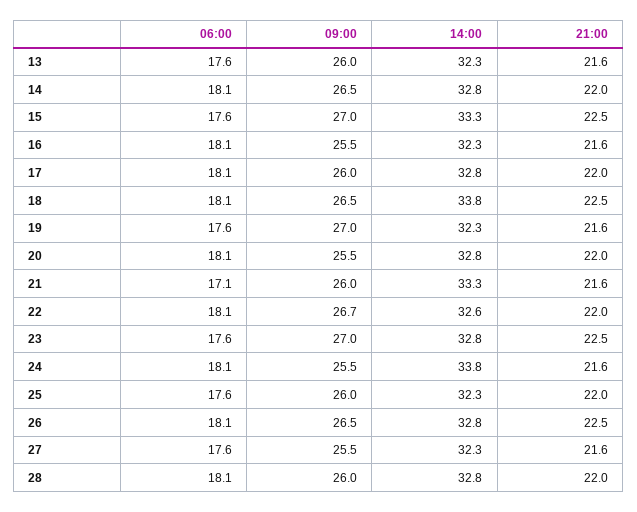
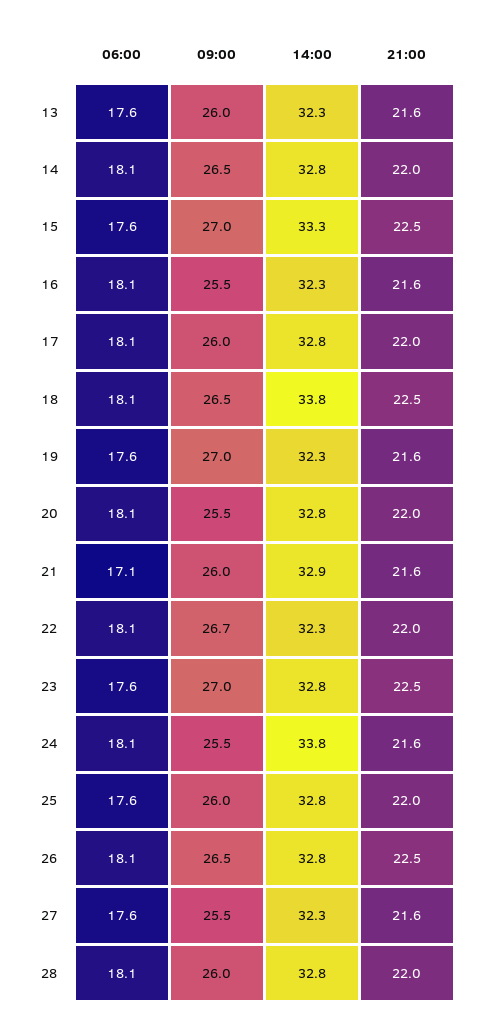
14:00, 21: 33.3 -> 32.9
14:00, 22: 32.6 -> 32.3
14:00, 25: 32.3 -> 32.8

